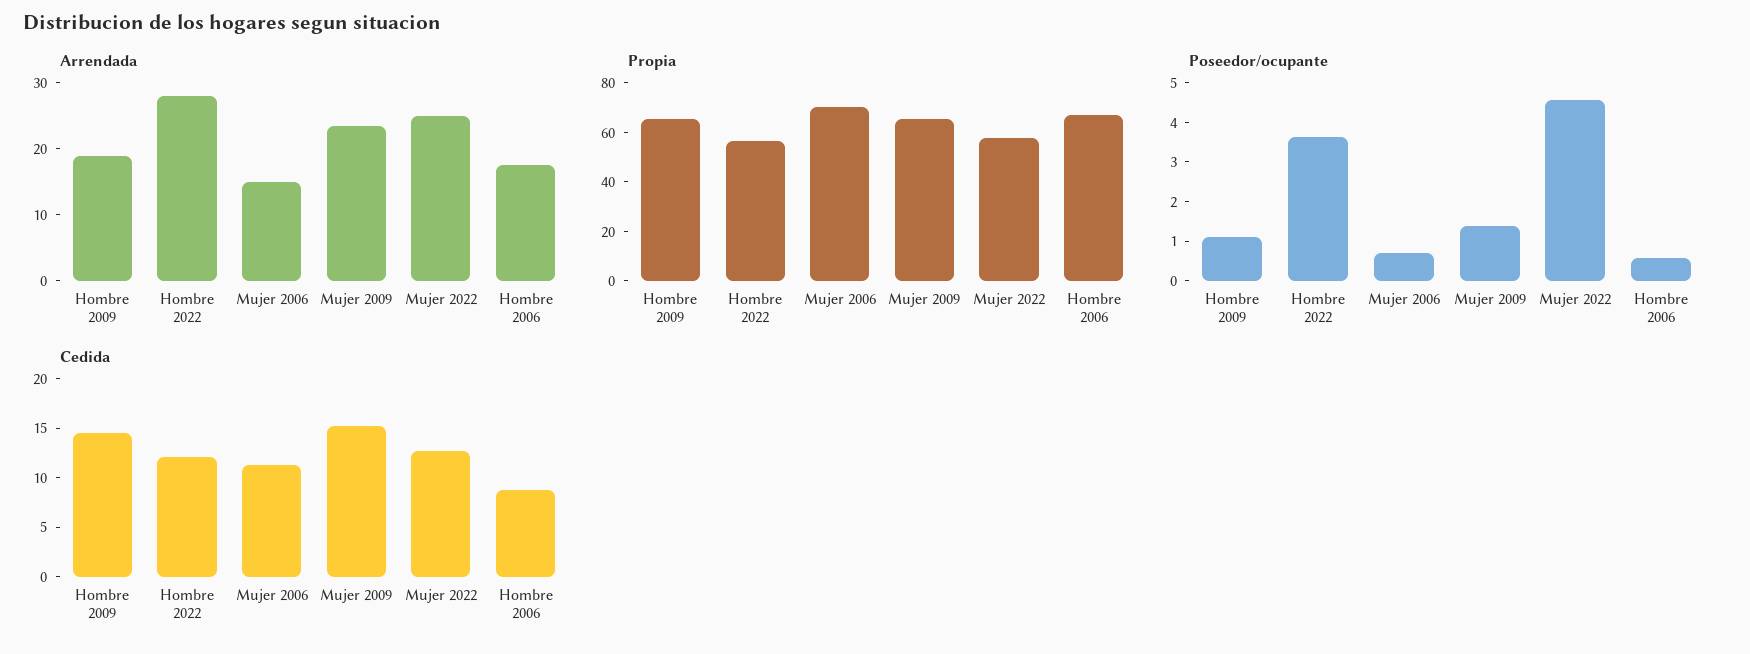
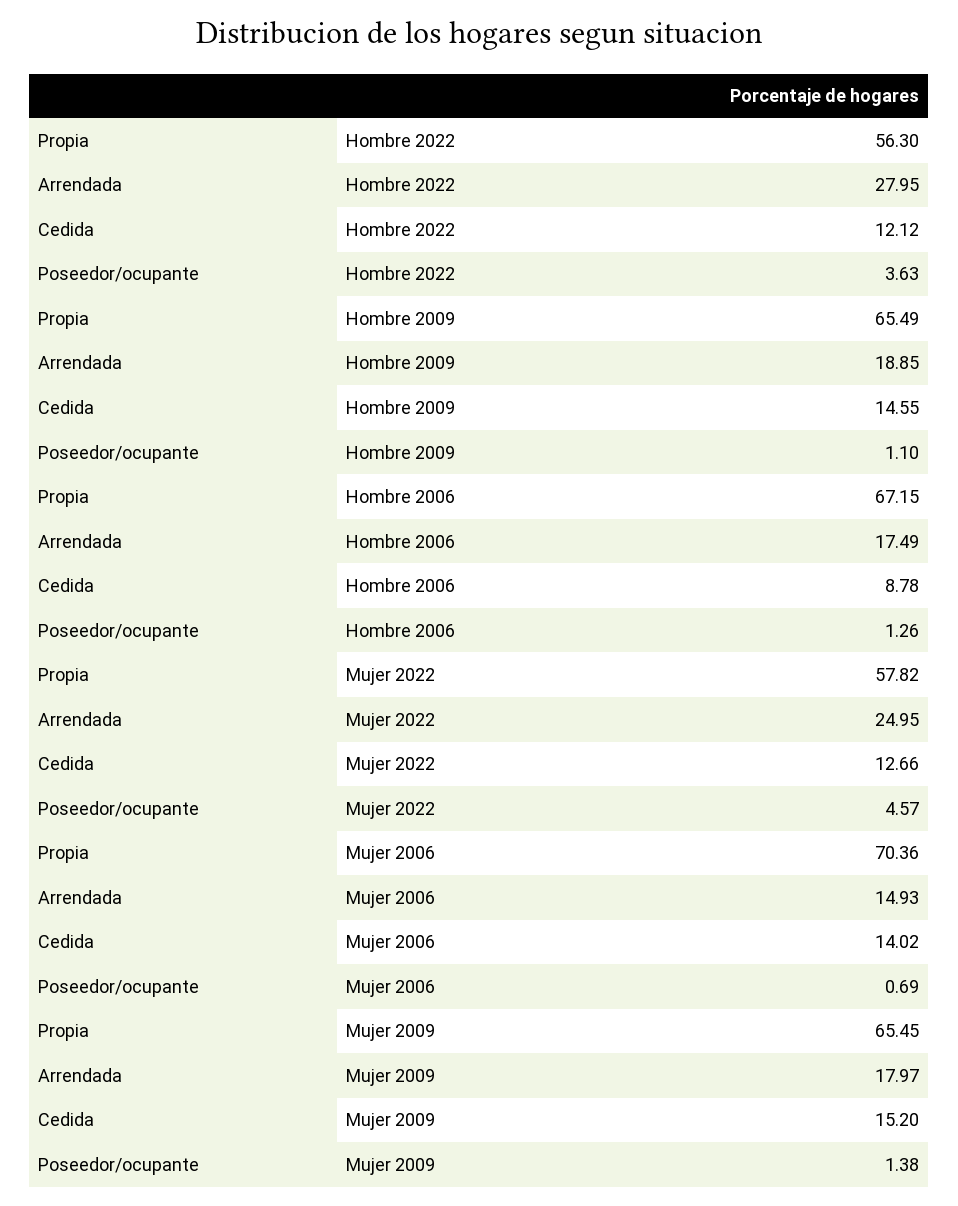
Arrendada, Mujer 2009: 24 -> 17.97
Poseedor/ocupante, Hombre 2006: 0.5 -> 1.26
Cedida, Mujer 2006: 11 -> 14.02

